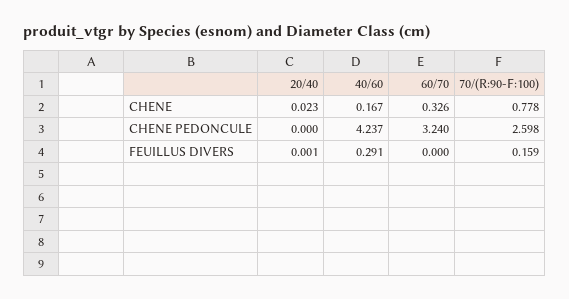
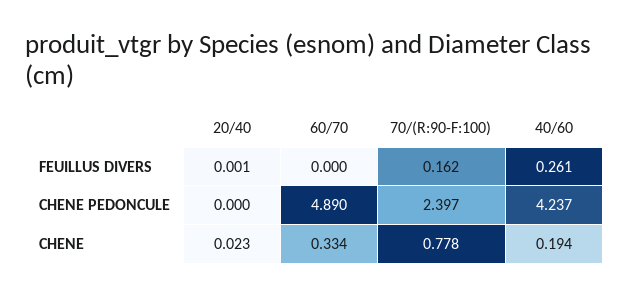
40/60, CHENE: 0.167 -> 0.194
60/70, CHENE: 0.326 -> 0.334
60/70, CHENE PEDONCULE: 3.24 -> 4.89
70/(R:90-F:100), CHENE PEDONCULE: 2.598 -> 2.397
40/60, FEUILLUS DIVERS: 0.291 -> 0.261
70/(R:90-F:100), FEUILLUS DIVERS: 0.159 -> 0.162

